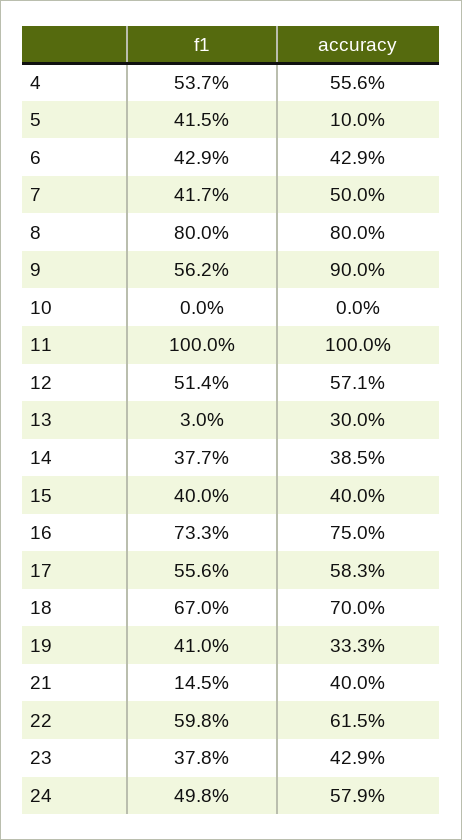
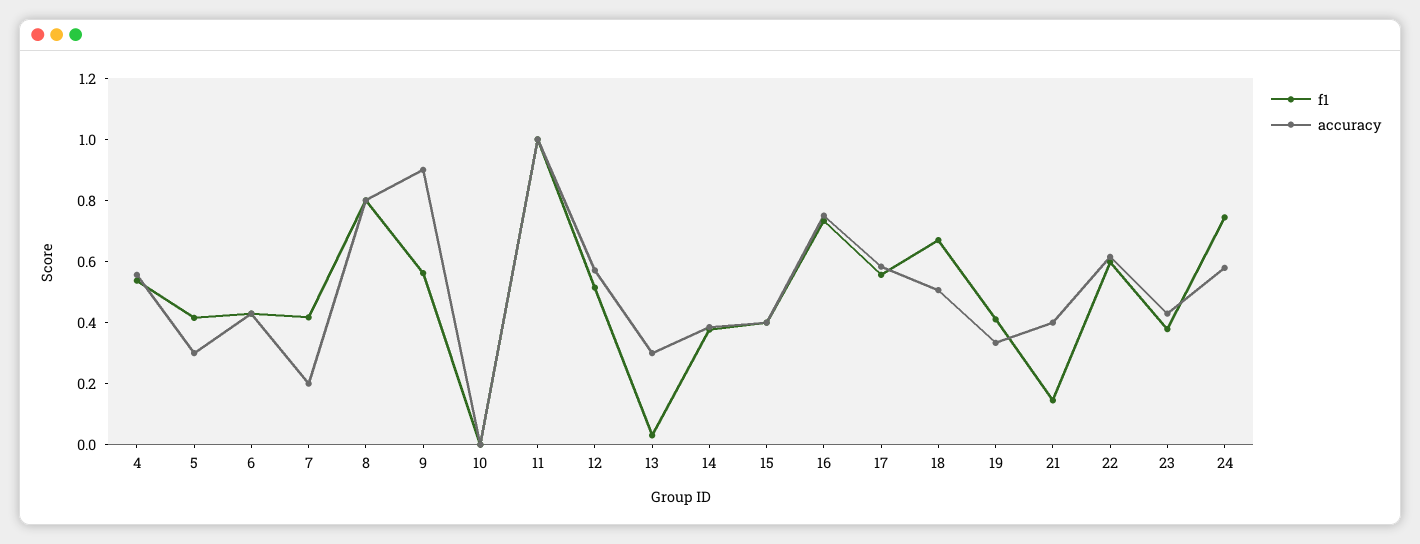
accuracy, 5: 0.1 -> 0.3
accuracy, 7: 0.5 -> 0.2
accuracy, 18: 0.7 -> 0.5
f1, 24: 0.498 -> 0.75

